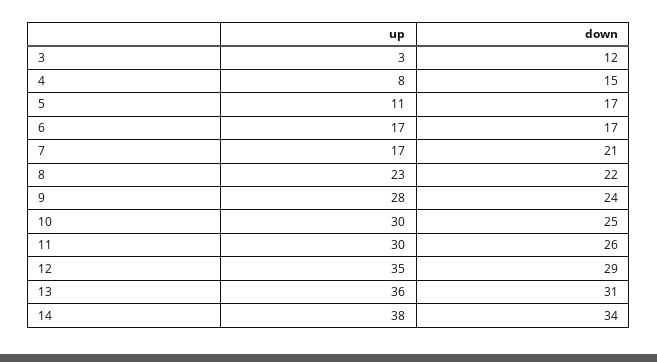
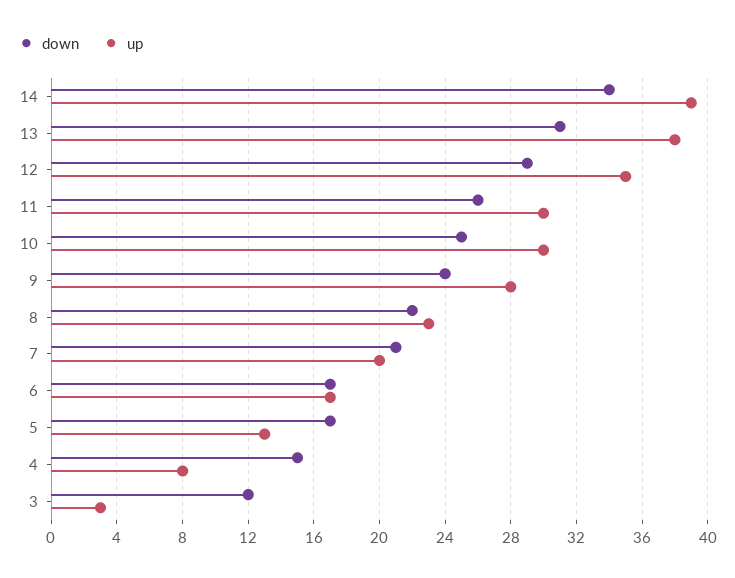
up, 5: 11 -> 13
up, 7: 17 -> 20
up, 13: 36 -> 38
up, 14: 38 -> 39

